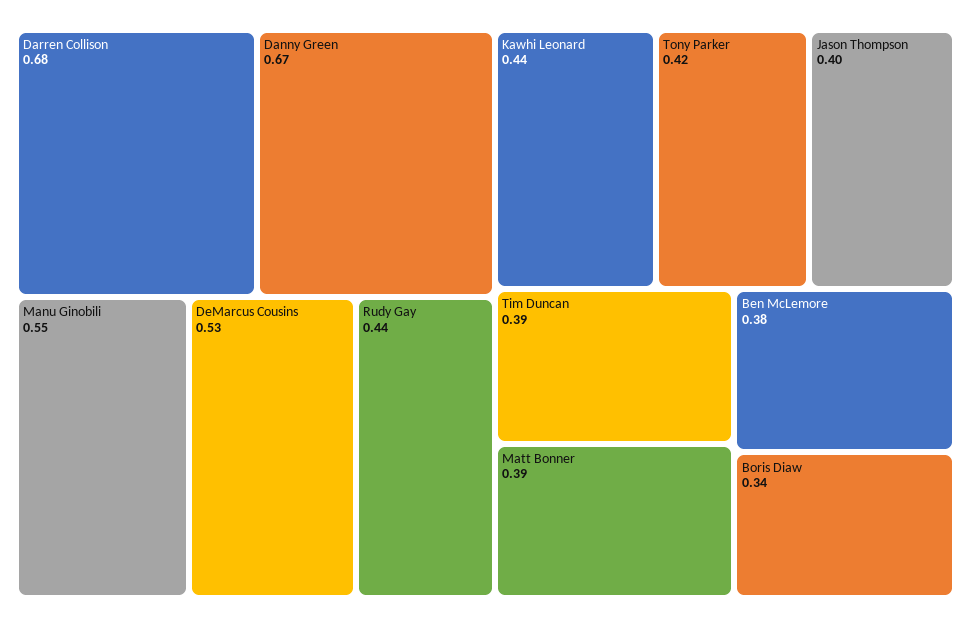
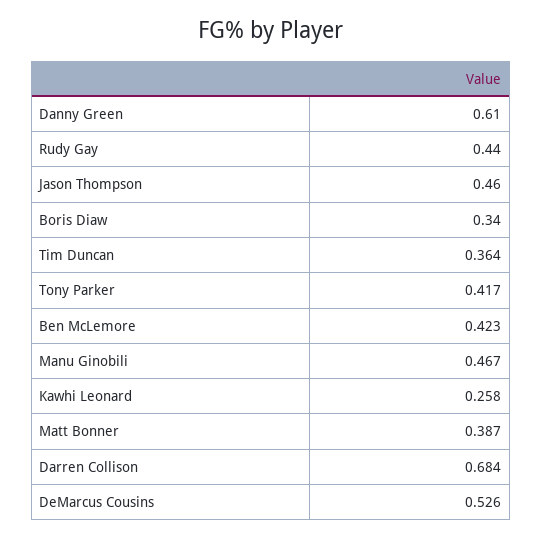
Danny Green: 0.67 -> 0.61
Manu Ginobili: 0.55 -> 0.467
Kawhi Leonard: 0.44 -> 0.258
Jason Thompson: 0.4 -> 0.46
Tim Duncan: 0.39 -> 0.364
Ben McLemore: 0.38 -> 0.423

